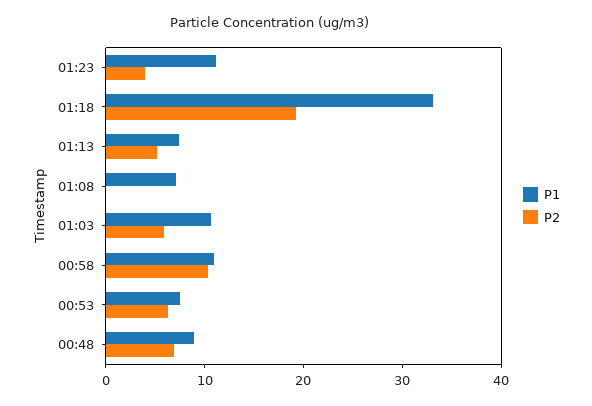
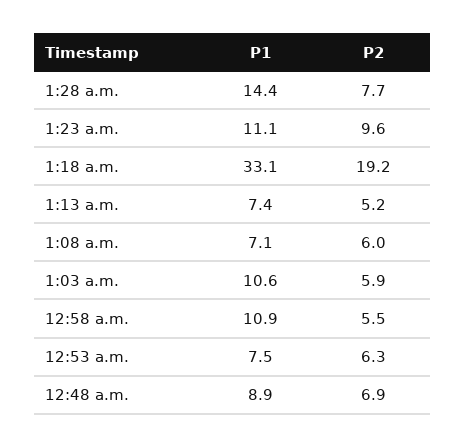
P2, 01:23: 4 -> 9.6
P2, 01:08: 0 -> 6
P2, 00:58: 10 -> 5.5
P1, 1:28 a.m.: none -> 14.4
P2, 1:28 a.m.: none -> 7.7

